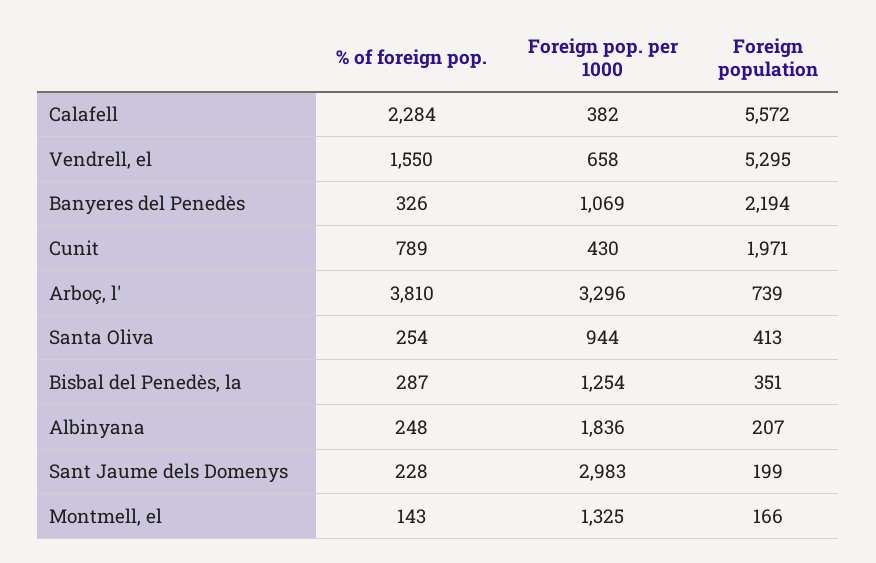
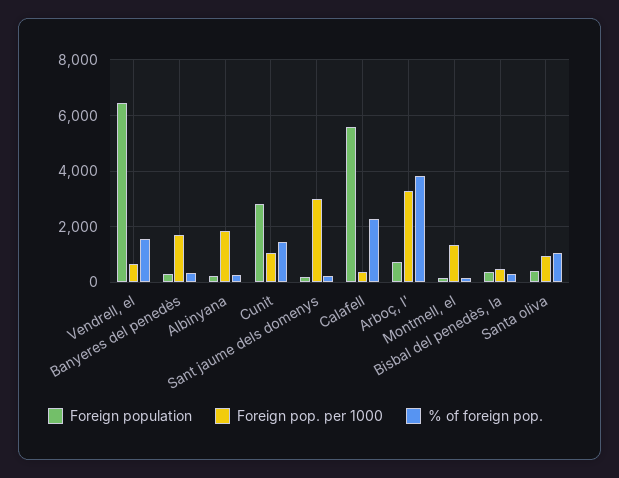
Foreign population, Vendrell, el: 5295 -> 6500
Foreign pop. per 1000, Banyeres del Penedès: 1069 -> 1750
Foreign population, Banyeres del Penedès: 2194 -> 250
% of foreign pop., Cunit: 789 -> 1500
Foreign pop. per 1000, Cunit: 430 -> 1000
Foreign population, Cunit: 1971 -> 2750
% of foreign pop., Santa Oliva: 254 -> 1000
Foreign pop. per 1000, Bisbal del Penedès, la: 1254 -> 500

